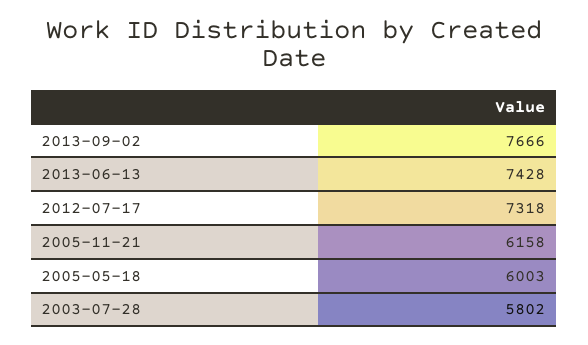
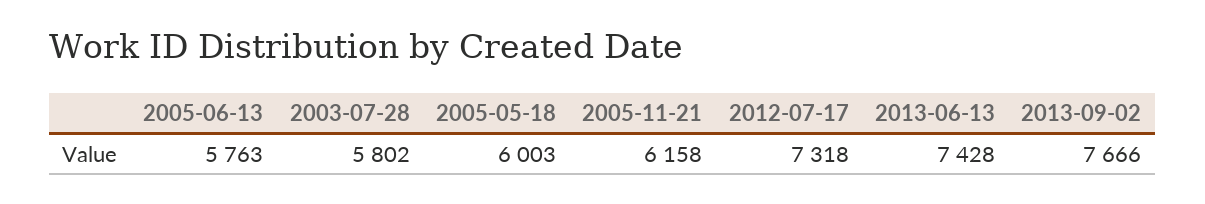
2005-06-13: none -> 5763

